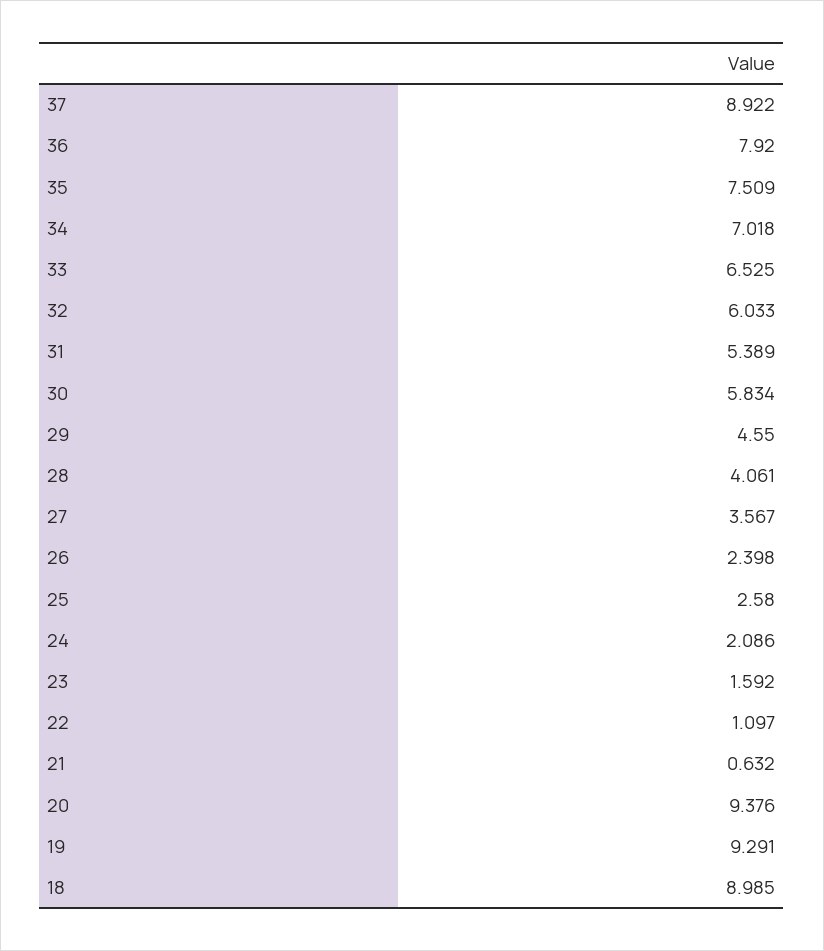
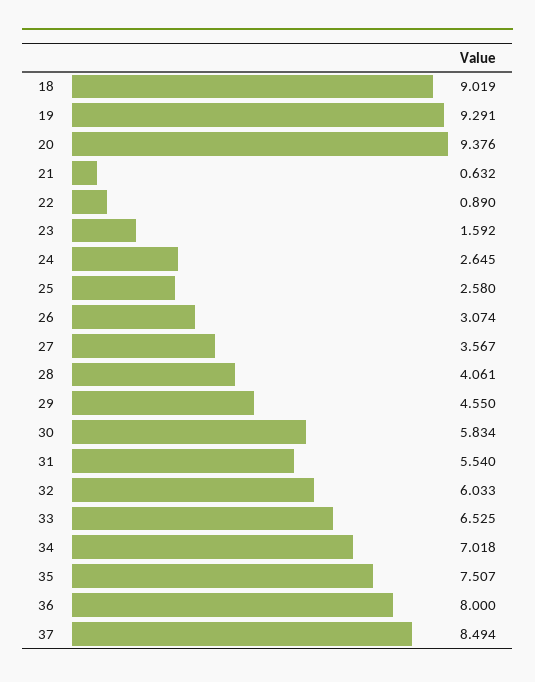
37: 8.922 -> 8.494
36: 7.92 -> 8
35: 7.509 -> 7.507
31: 5.389 -> 5.54
26: 2.398 -> 3.074
24: 2.086 -> 2.645
22: 1.097 -> 0.89
18: 8.985 -> 9.019

